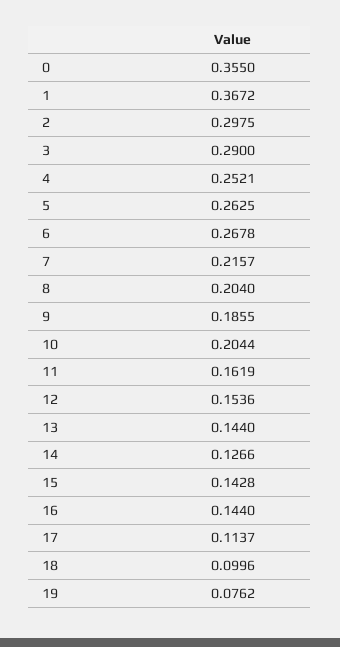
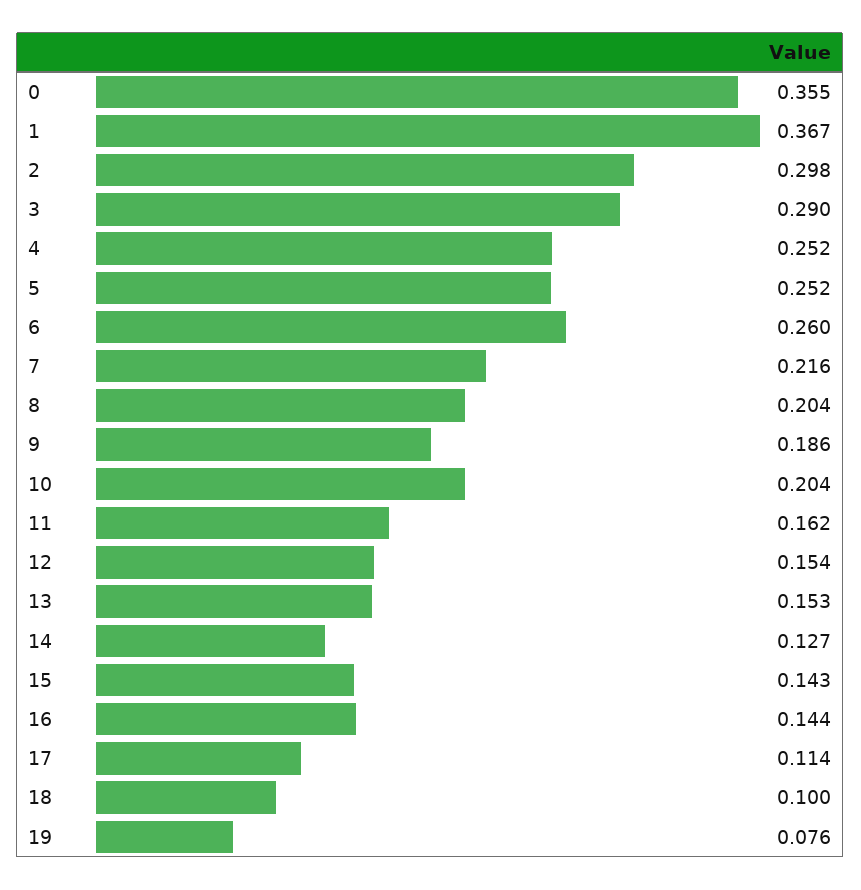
5: 0.2625 -> 0.252
6: 0.2678 -> 0.26
13: 0.144 -> 0.153

